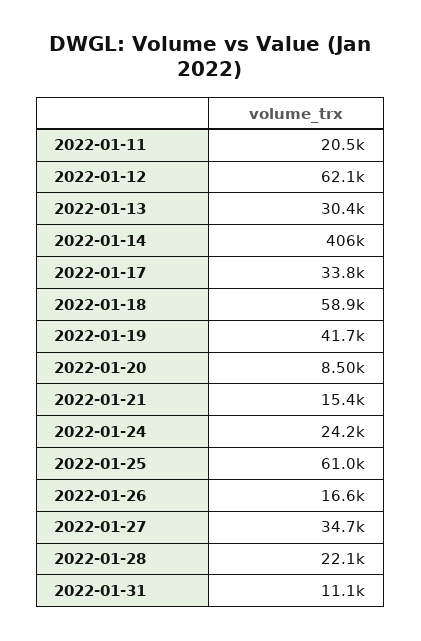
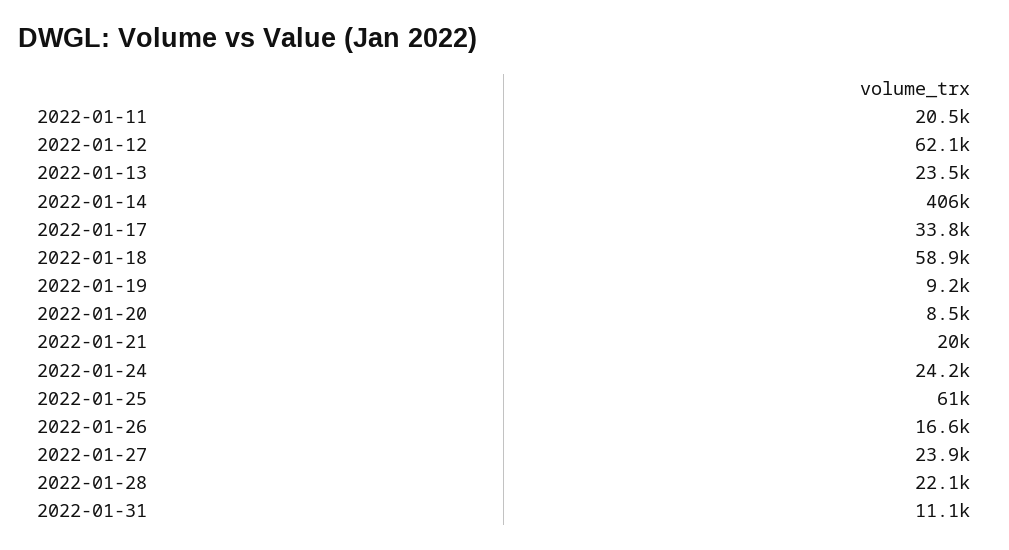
2022-01-13: 30400 -> 23500
2022-01-19: 41700 -> 9200
2022-01-21: 15400 -> 20000
2022-01-27: 34700 -> 23900

